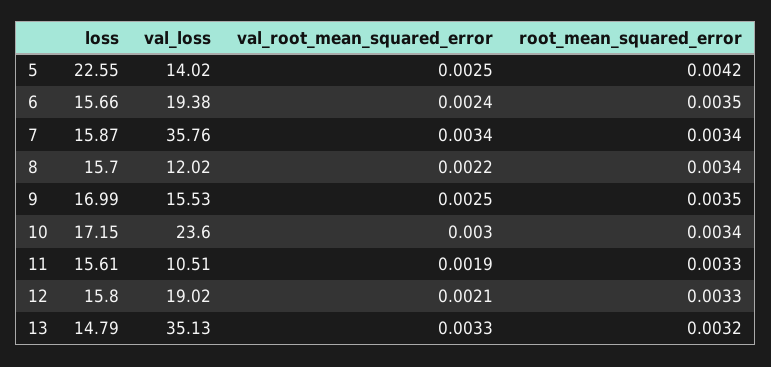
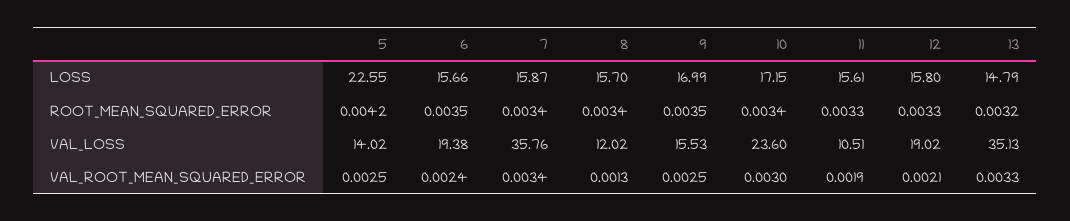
val_root_mean_squared_error, 8: 0.0022 -> 0.0013

